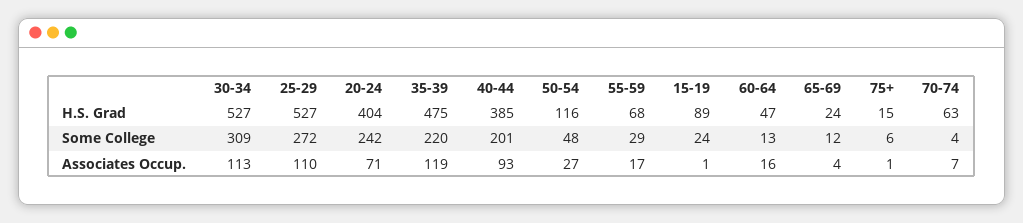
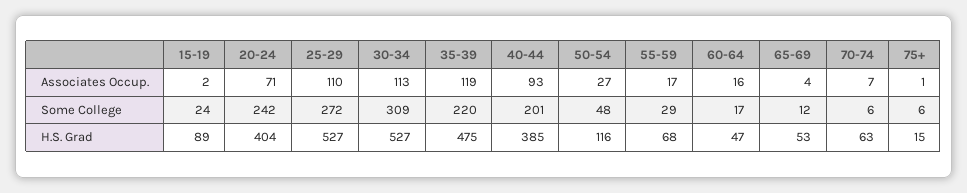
65-69, H.S. Grad: 24 -> 53
60-64, Some College: 13 -> 17
70-74, Some College: 4 -> 6
15-19, Associates Occup.: 1 -> 2

